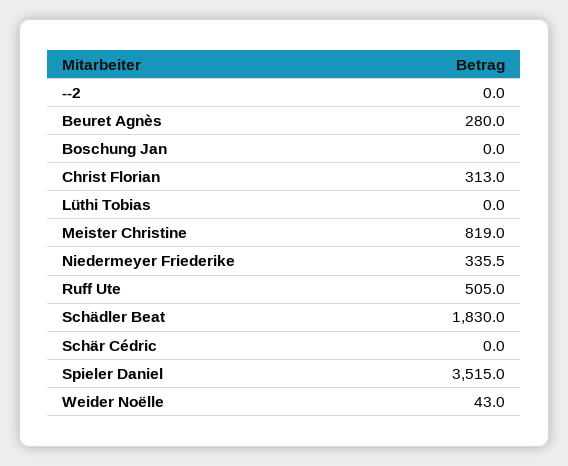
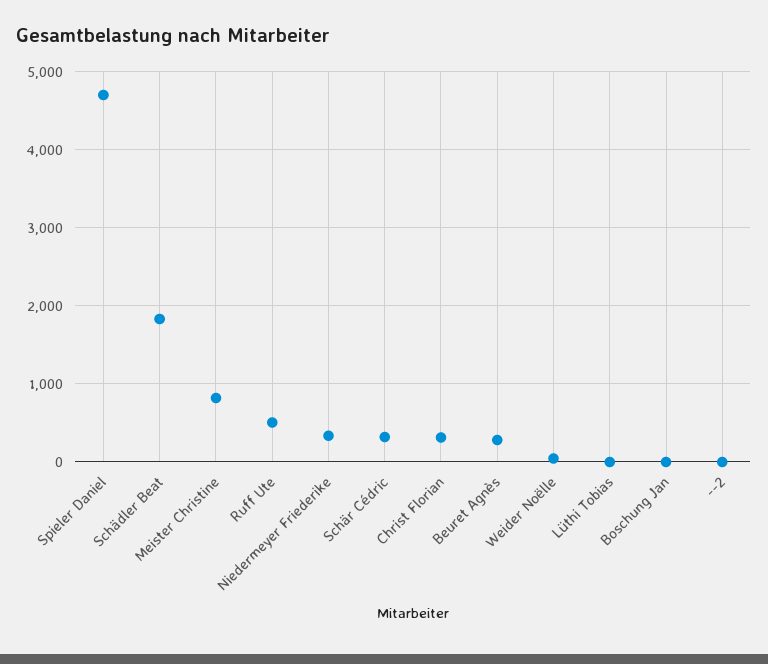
Schär Cédric: 0 -> 300
Spieler Daniel: 3515 -> 4700

